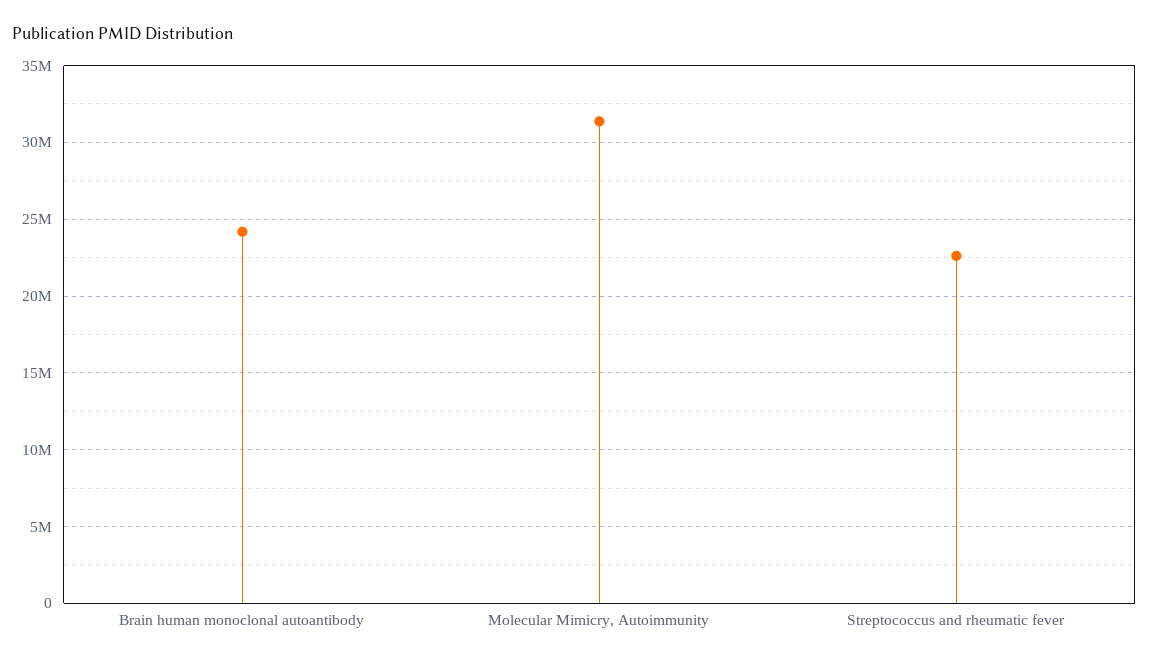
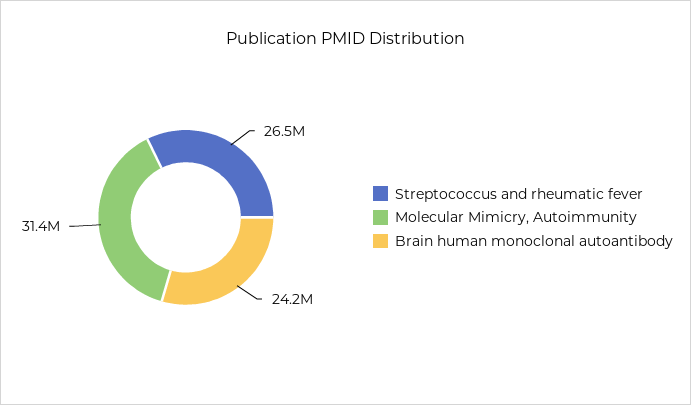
Streptococcus and rheumatic fever: 22500000 -> 26500000

